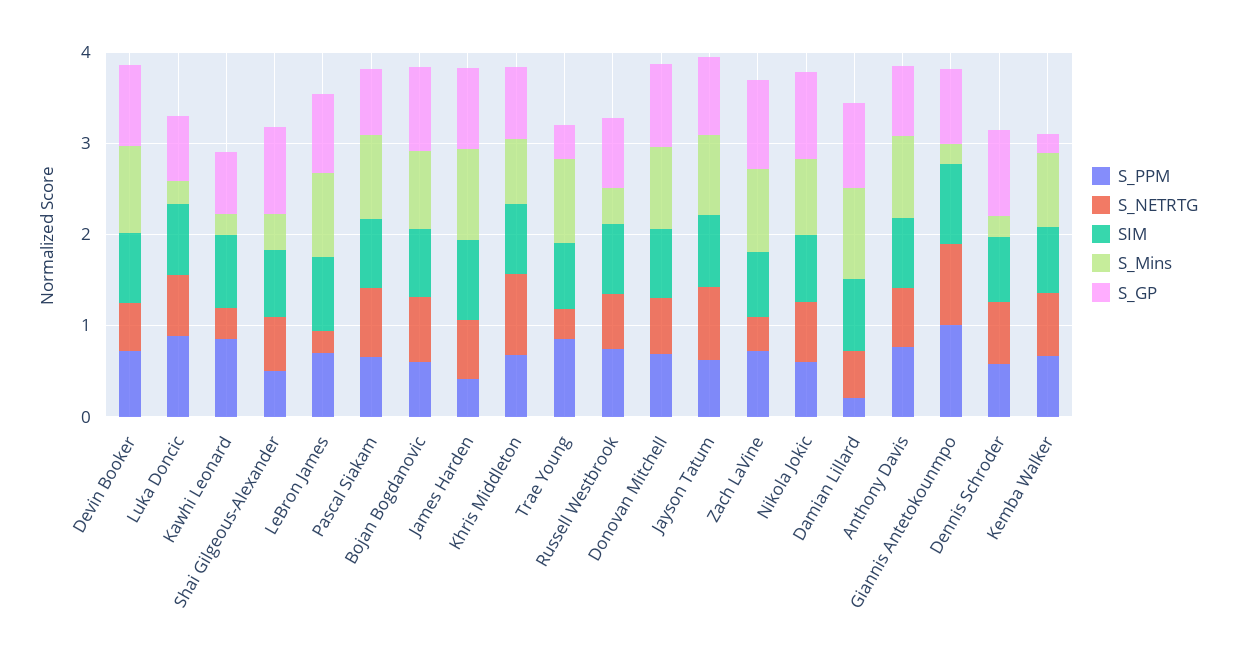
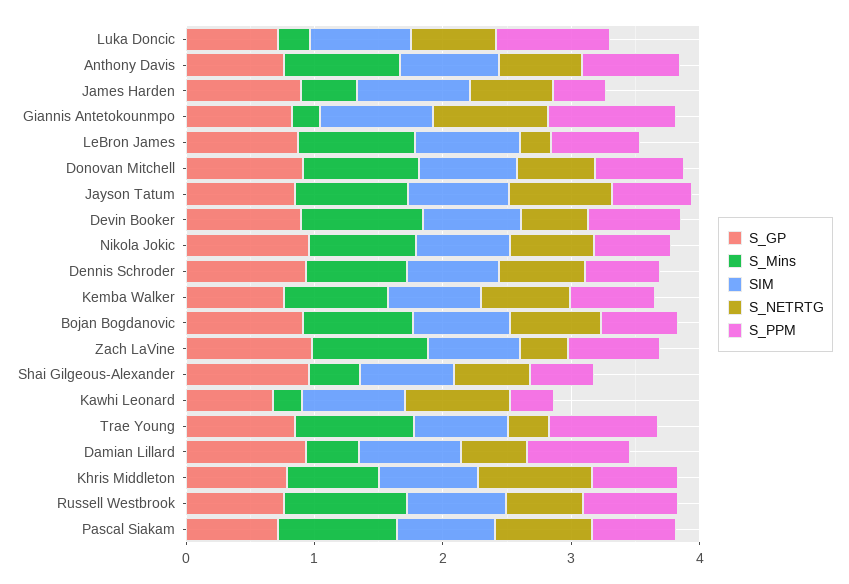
S_PPM, Kawhi Leonard: 0.8 -> 0.4
S_NETRTG, Kawhi Leonard: 0.4 -> 0.8
S_Mins, James Harden: 1 -> 0.4
S_GP, Trae Young: 0.4 -> 0.8
S_Mins, Russell Westbrook: 0.4 -> 1
S_PPM, Damian Lillard: 0.2 -> 0.8
S_Mins, Damian Lillard: 1 -> 0.4
S_Mins, Dennis Schroder: 0.2 -> 0.8
S_GP, Kemba Walker: 0.2 -> 0.8

